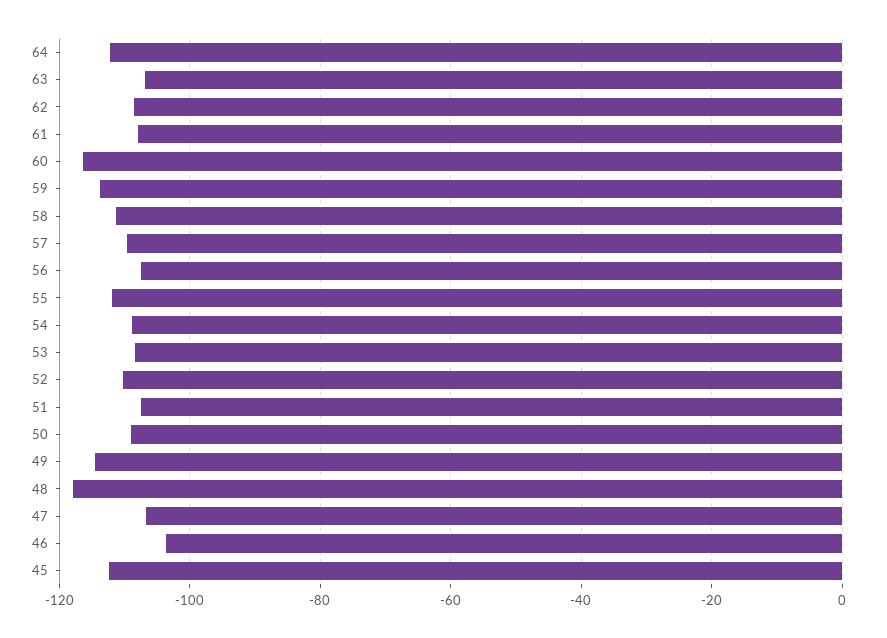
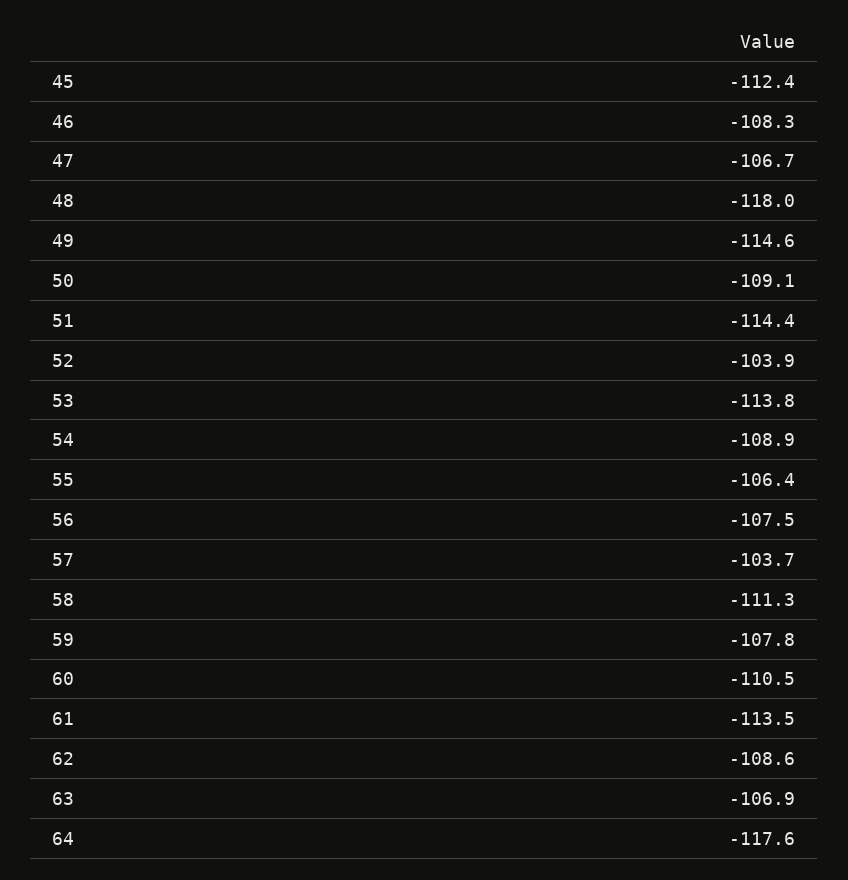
64: -112 -> -117.6
61: -108 -> -113.5
60: -116 -> -110.5
59: -114 -> -107.8
57: -110 -> -103.7
55: -112 -> -106.4
53: -108 -> -113.8
52: -110 -> -103.9
51: -108 -> -114.4
46: -104 -> -108.3

